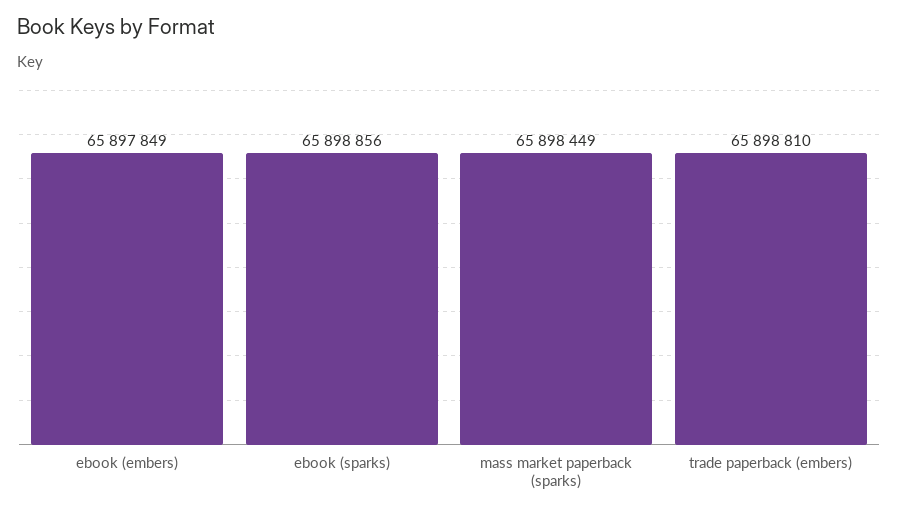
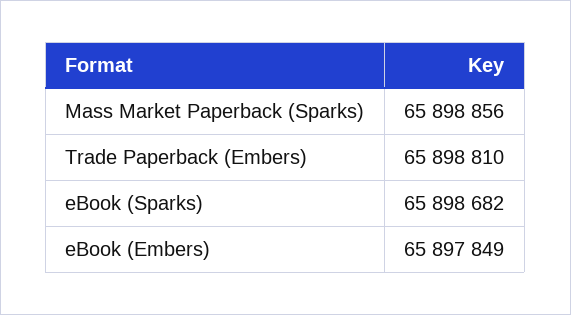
ebook (sparks): 65898856 -> 65898682
mass market paperback (sparks): 65898449 -> 65898856

